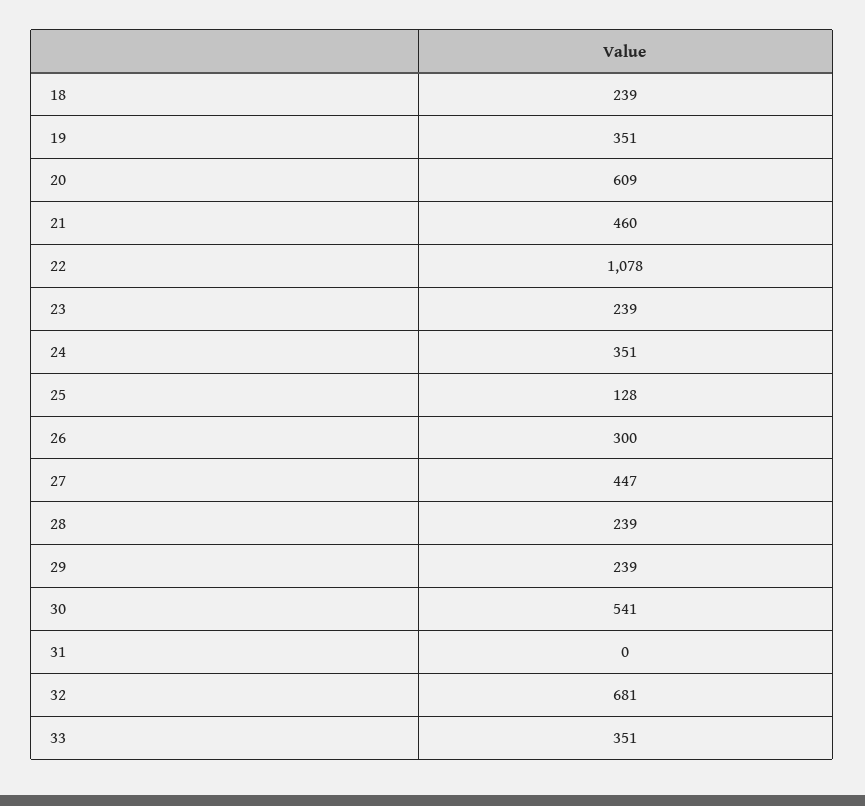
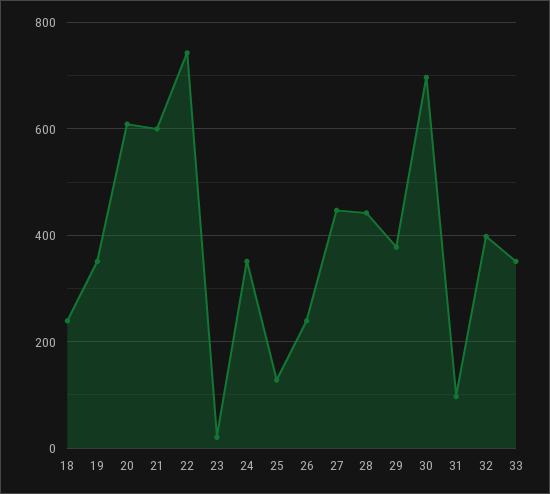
21: 460 -> 600
22: 1078 -> 740
23: 239 -> 20
26: 300 -> 240
28: 239 -> 440
29: 239 -> 380
30: 541 -> 700
31: 0 -> 100
32: 681 -> 400

